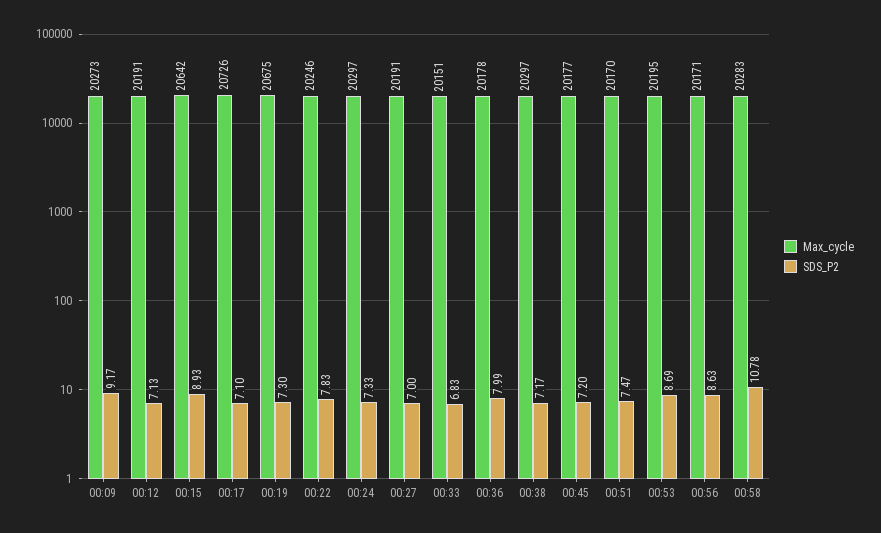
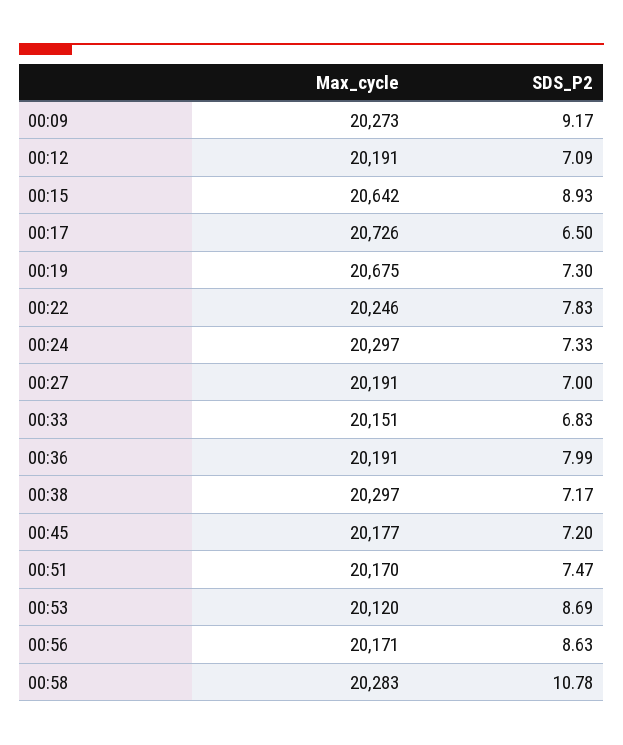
SDS_P2, 00:12: 7.13 -> 7.09
SDS_P2, 00:17: 7.1 -> 6.5
Max_cycle, 00:36: 20178 -> 20191
Max_cycle, 00:53: 20195 -> 20120

